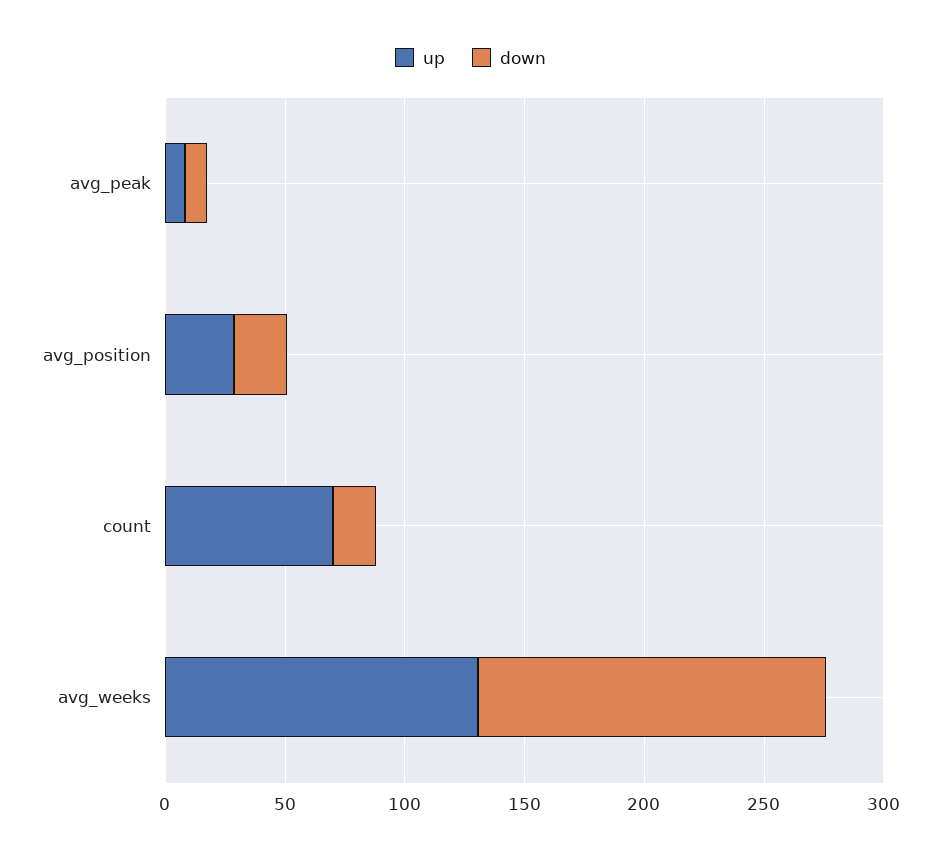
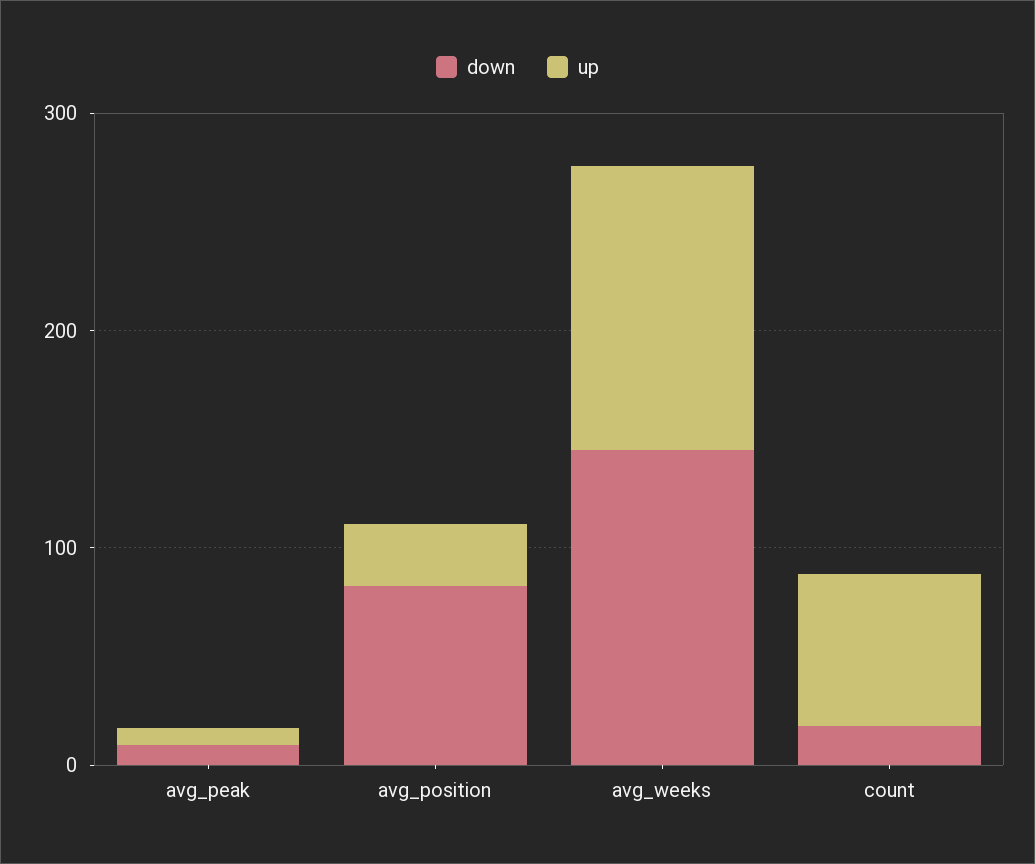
down, avg_position: 20 -> 80

